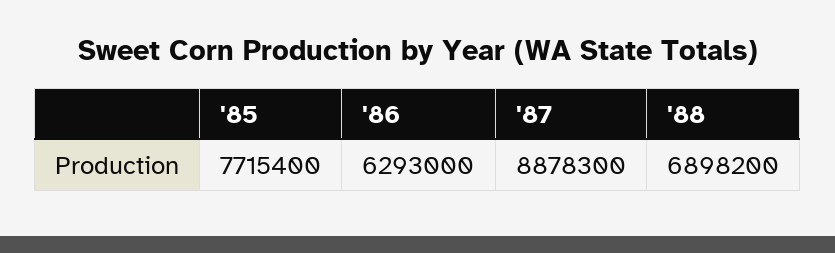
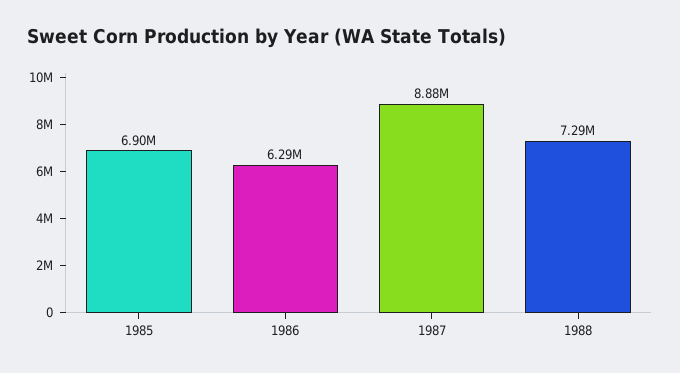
'85: 7715400 -> 6900000
'88: 6898200 -> 7290000

